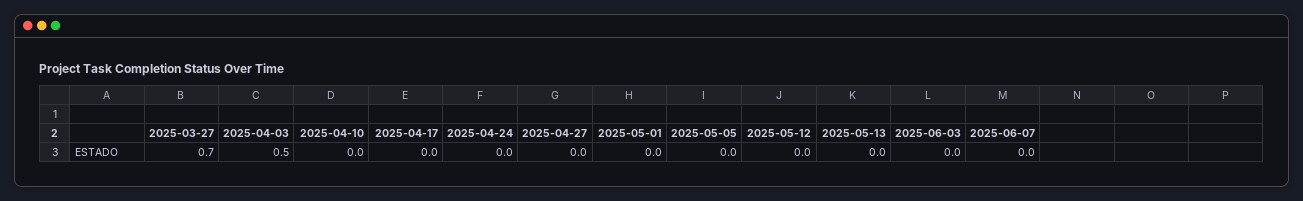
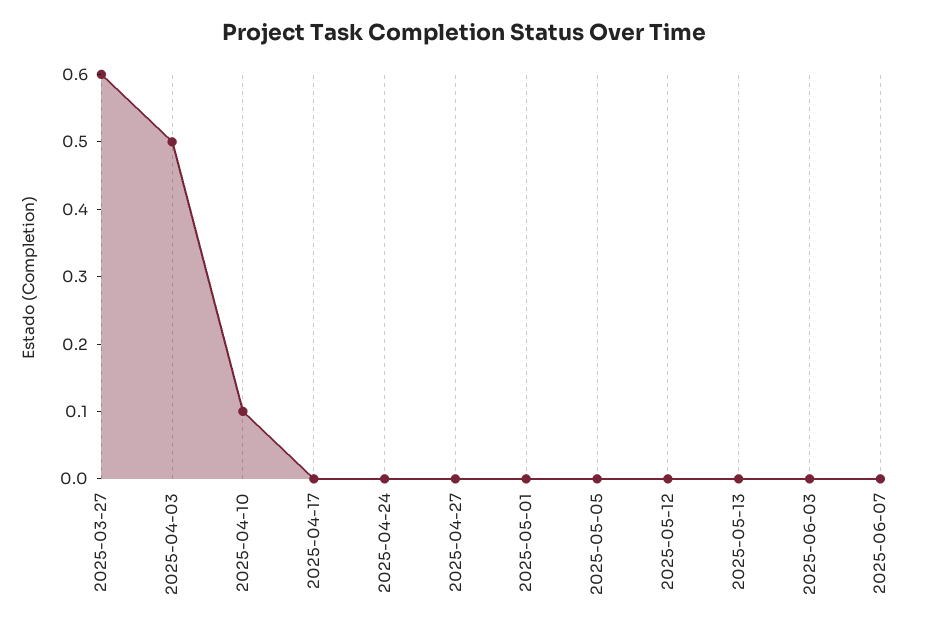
2025-03-27: 0.7 -> 0.6
2025-04-10: 0 -> 0.1

